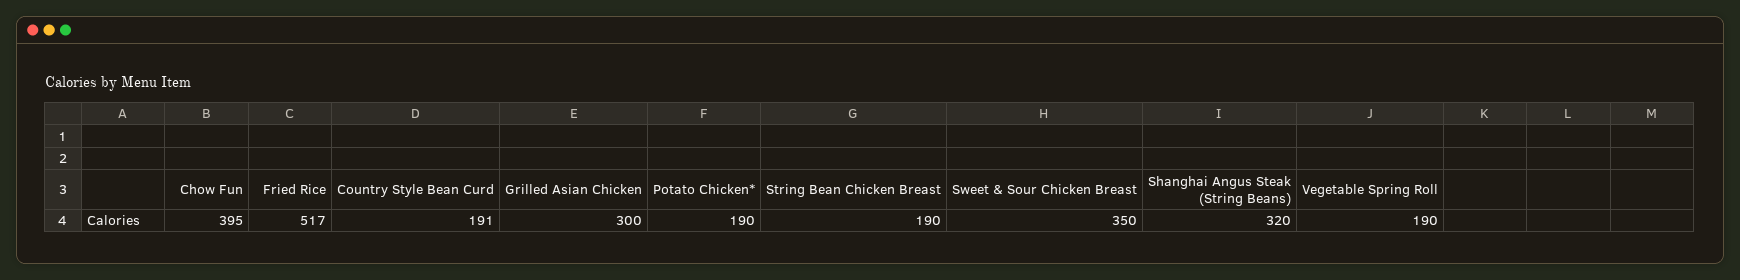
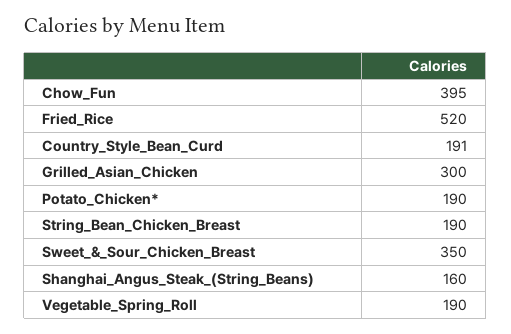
Fried Rice: 517 -> 520
Shanghai Angus Steak (String Beans): 320 -> 160

